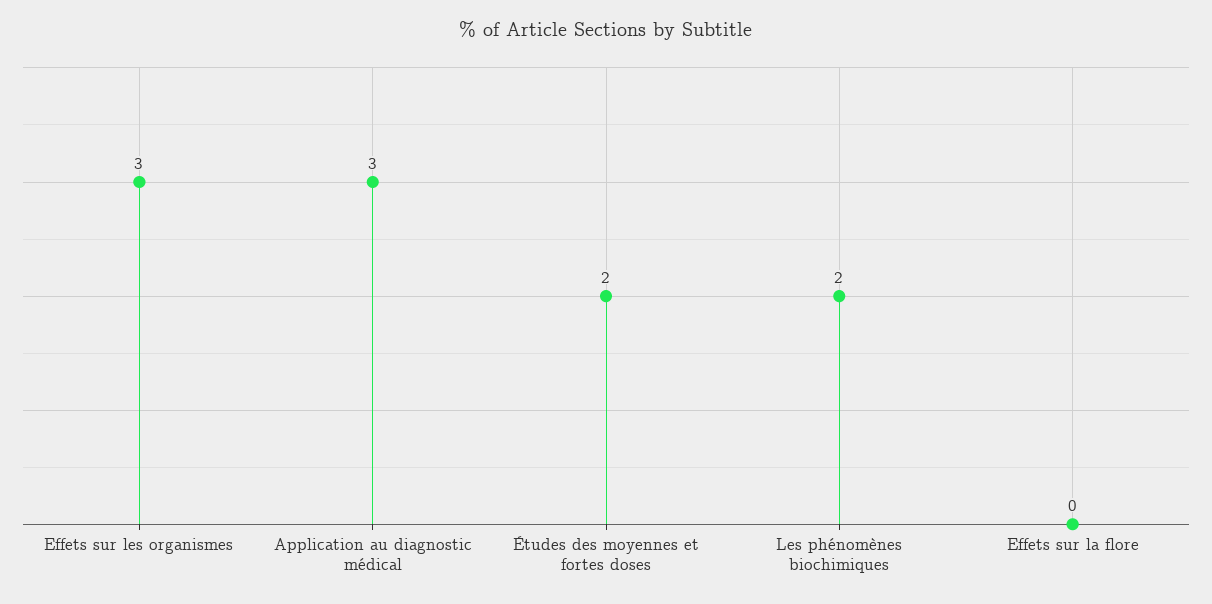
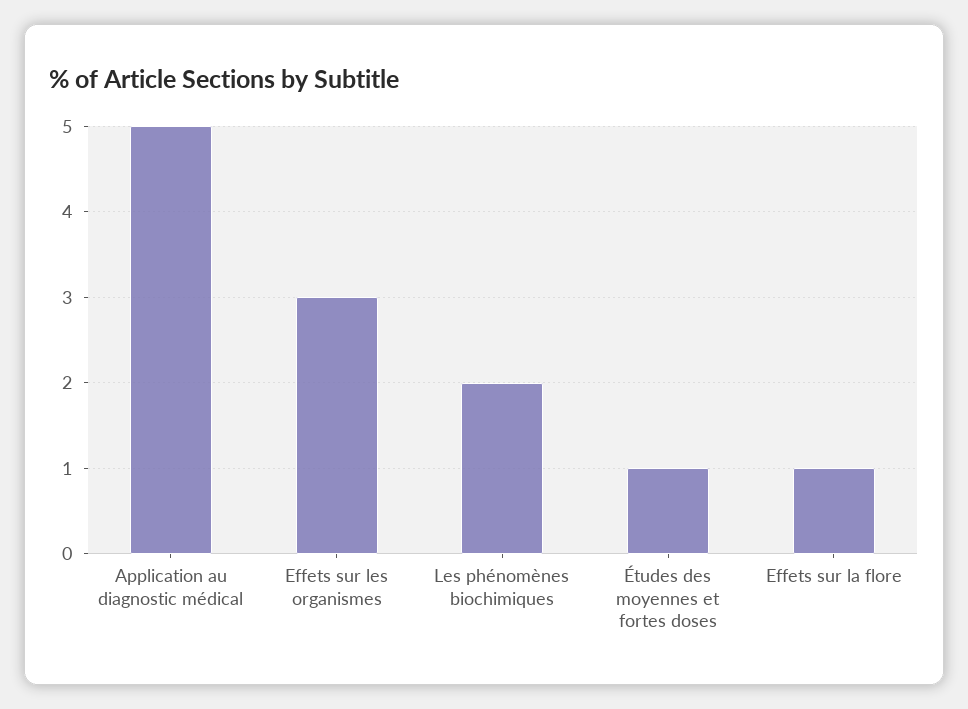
Application au diagnostic médical: 3 -> 5
Études des moyennes et fortes doses: 2 -> 1
Effets sur la flore: 0 -> 1

